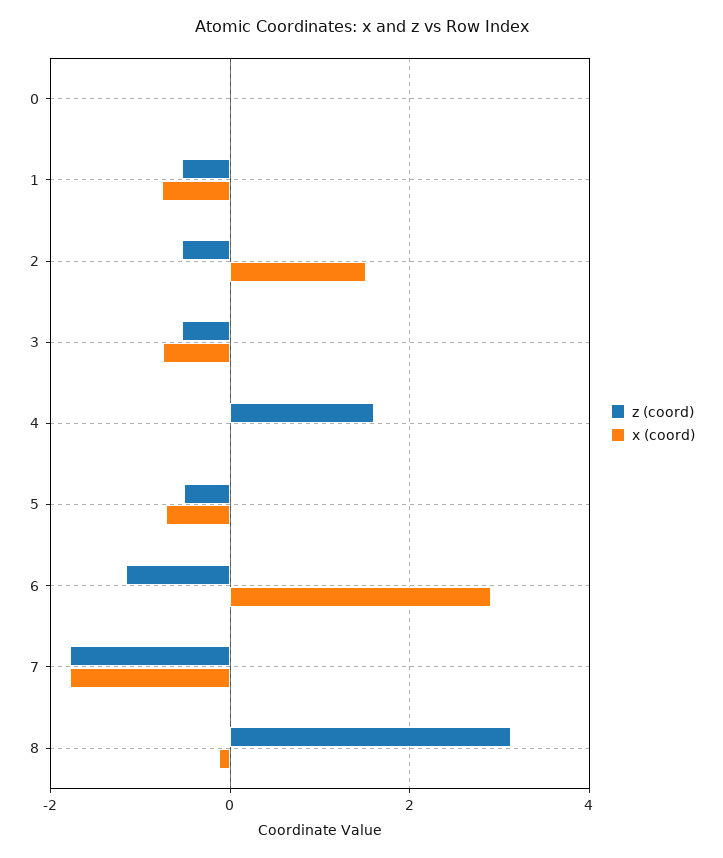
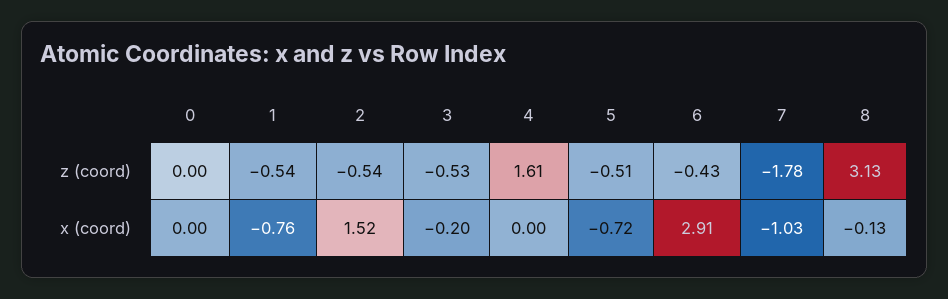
x (coord), 3: -0.8 -> -0.2
z (coord), 6: -1.2 -> -0.43
x (coord), 7: -1.8 -> -1.03

